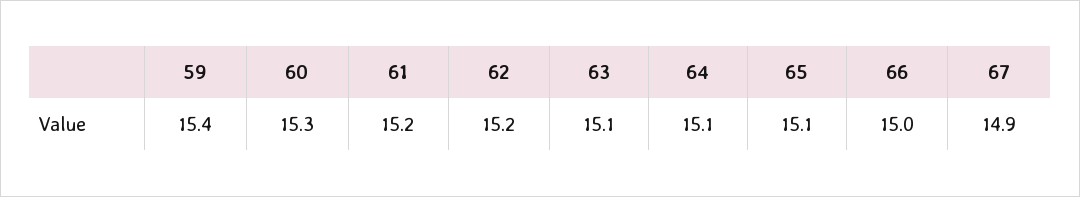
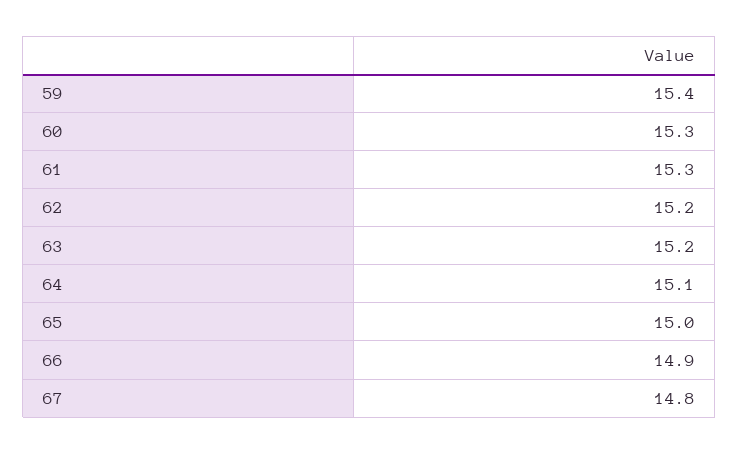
61: 15.2 -> 15.3
63: 15.1 -> 15.2
65: 15.1 -> 15
66: 15 -> 14.9
67: 14.9 -> 14.8

